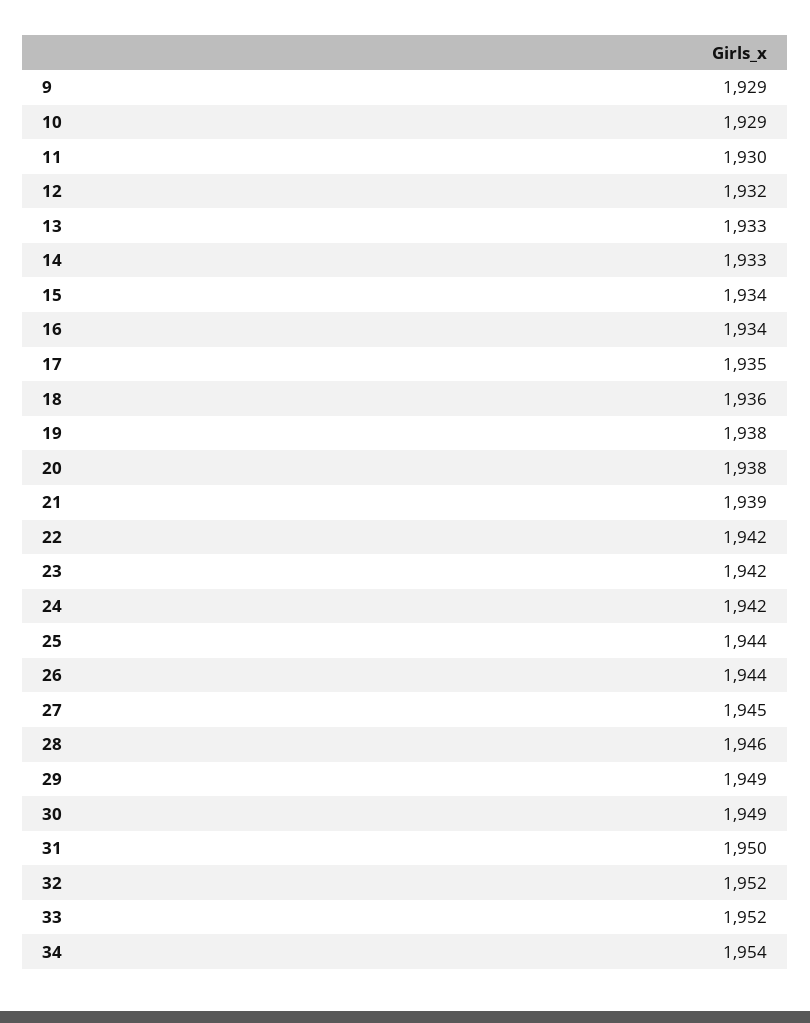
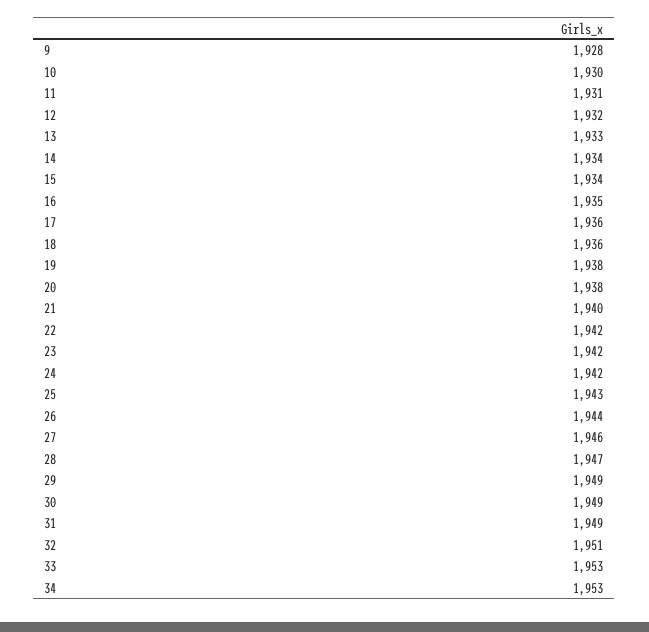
9: 1929 -> 1928
10: 1929 -> 1930
11: 1930 -> 1931
14: 1933 -> 1934
16: 1934 -> 1935
17: 1935 -> 1936
21: 1939 -> 1940
25: 1944 -> 1943
27: 1945 -> 1946
28: 1946 -> 1947
31: 1950 -> 1949
32: 1952 -> 1951
33: 1952 -> 1953
34: 1954 -> 1953

